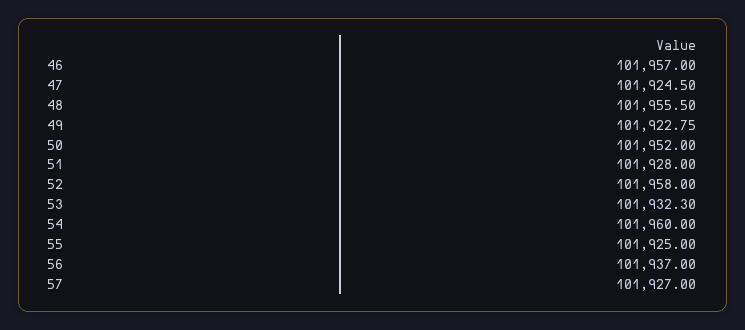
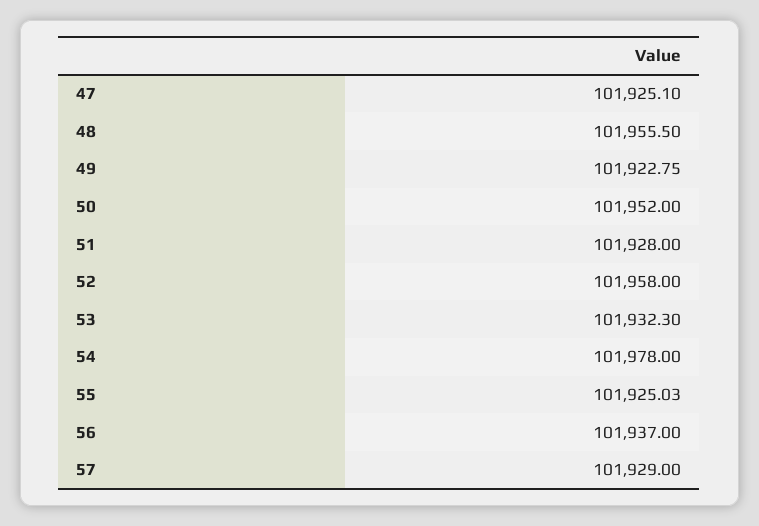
46: 101957 -> none
47: 101924.5 -> 101925.1
54: 101960 -> 101978
55: 101925 -> 101925.03
57: 101927 -> 101929

